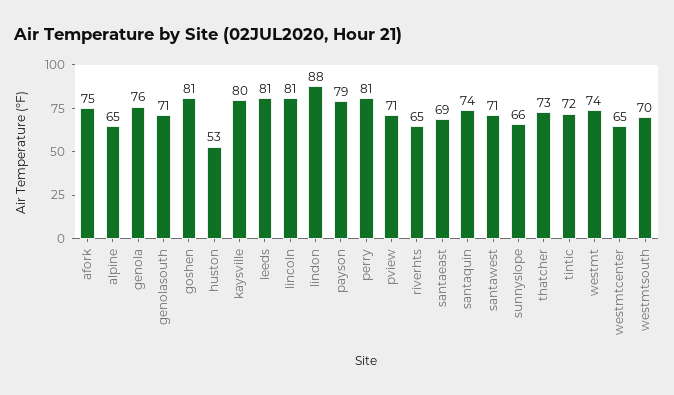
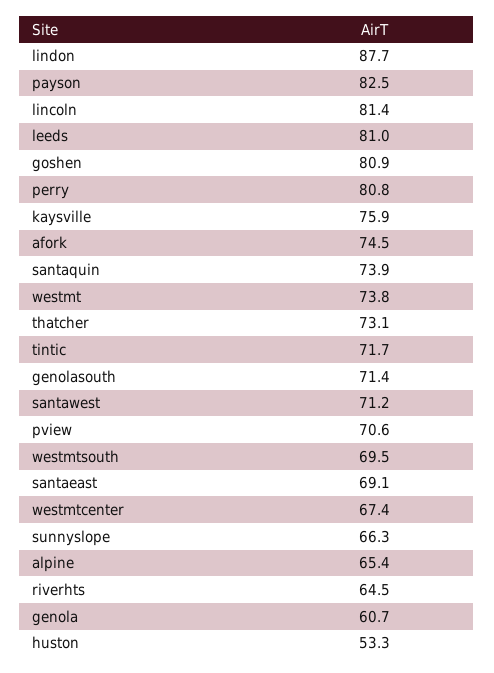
genola: 76 -> 60.7
kaysville: 80 -> 75.9
payson: 79 -> 82.5
westmtcenter: 65 -> 67.4

